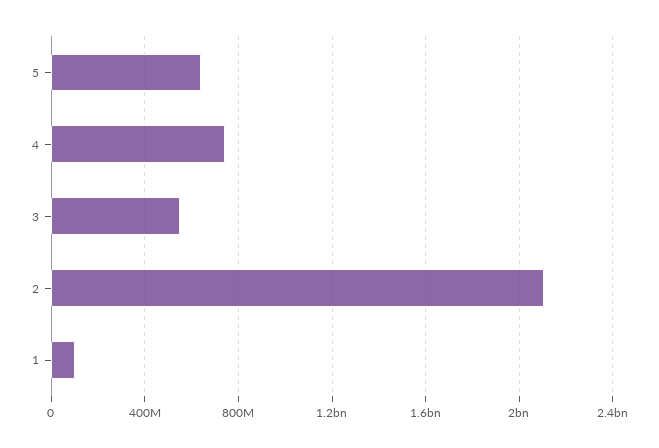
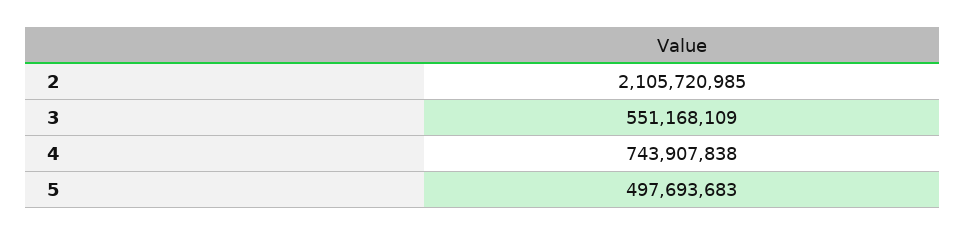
5: 650000000 -> 497693683
1: 100000000 -> none

